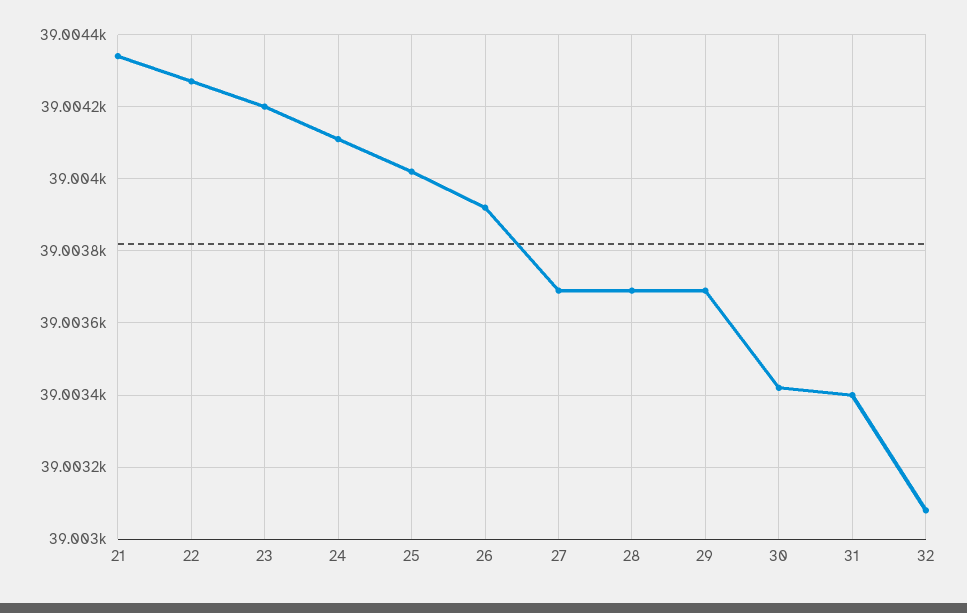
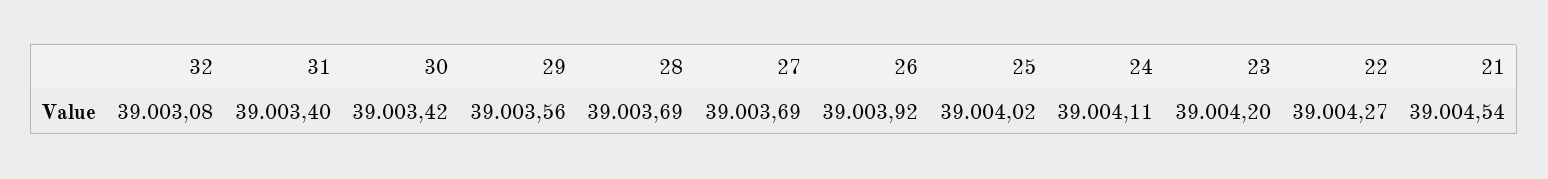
21: 39004.35 -> 39004.54
29: 39003.7 -> 39003.56

